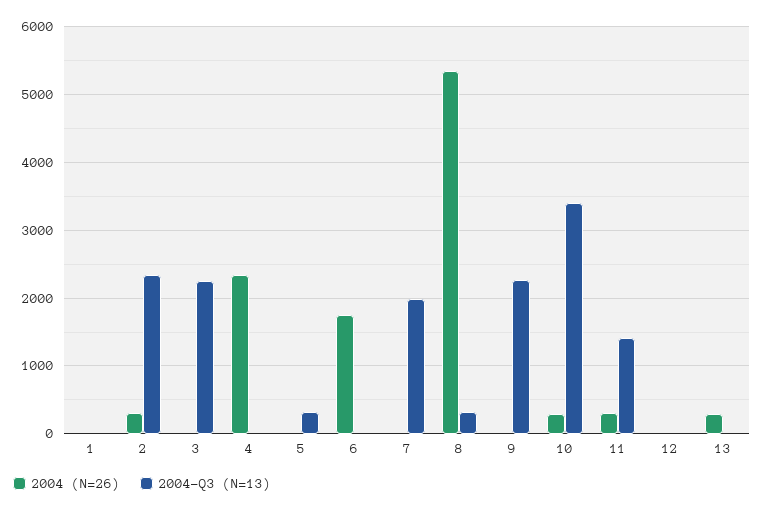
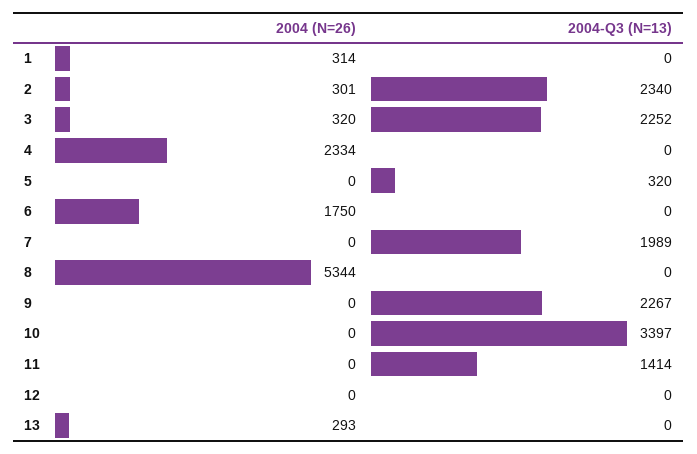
2004 (N=26), 1: 0 -> 314
2004 (N=26), 3: 0 -> 320
2004-Q3 (N=13), 8: 300 -> 0
2004 (N=26), 10: 300 -> 0
2004 (N=26), 11: 300 -> 0

